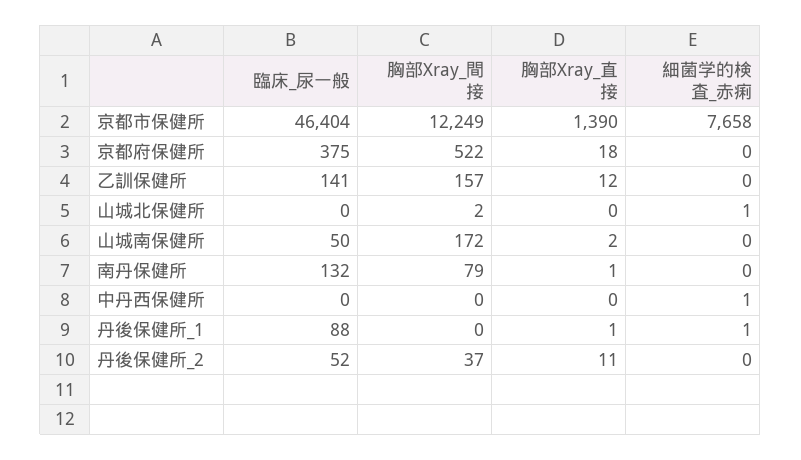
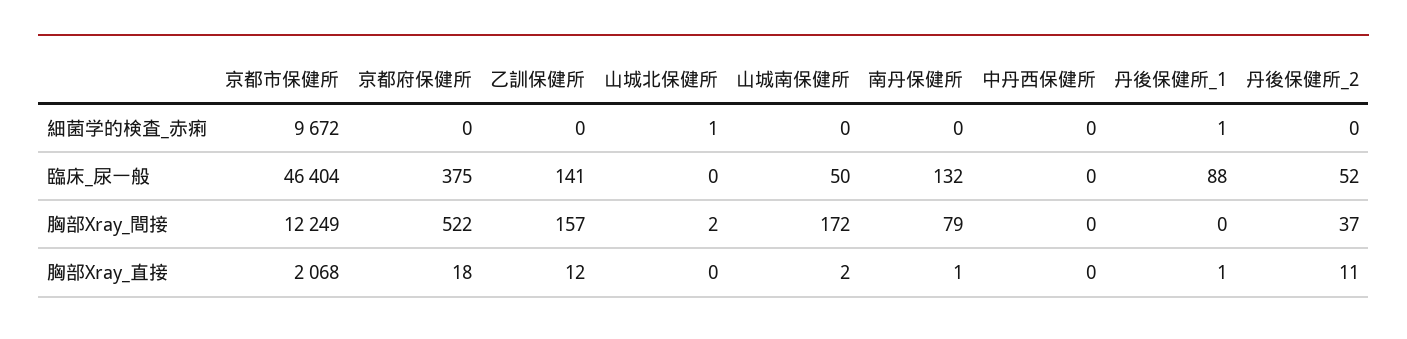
胸部Xray_直接, 京都市保健所: 1390 -> 2068
細菌学的検査_赤痢, 京都市保健所: 7658 -> 9672
細菌学的検査_赤痢, 中丹西保健所: 1 -> 0

